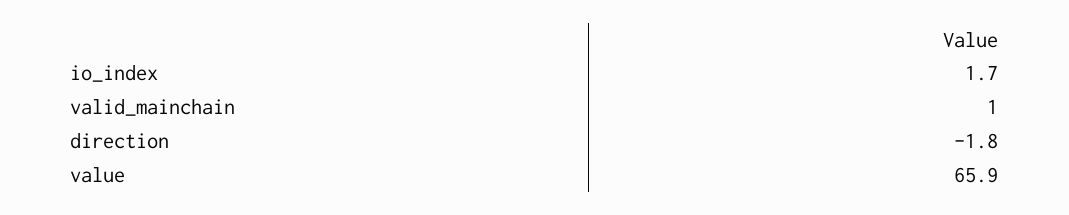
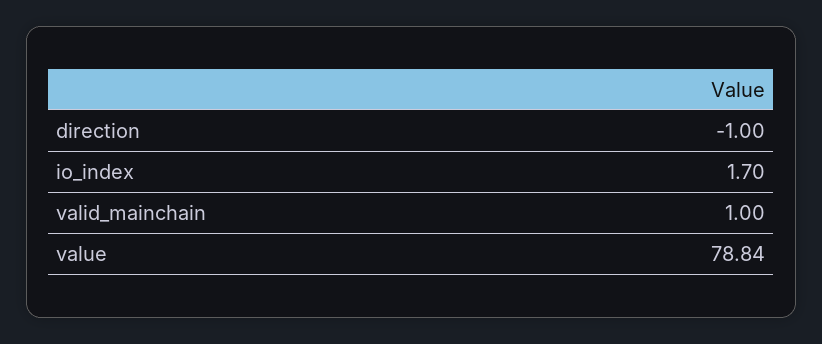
direction: -1.8 -> -1
value: 65.9 -> 78.84

